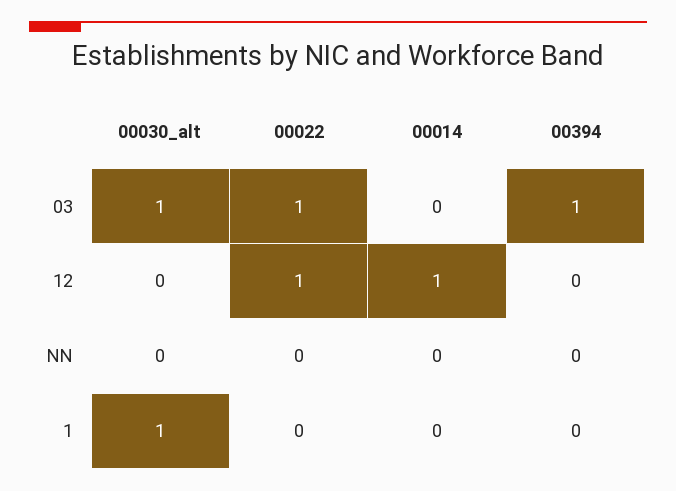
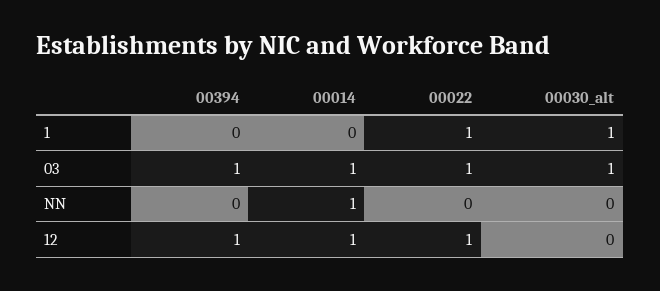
00014, 03: 0 -> 1
00394, 12: 0 -> 1
00014, NN: 0 -> 1
00022, 1: 0 -> 1

